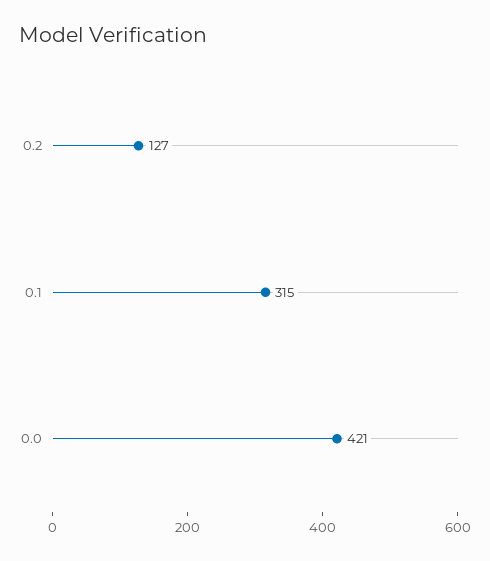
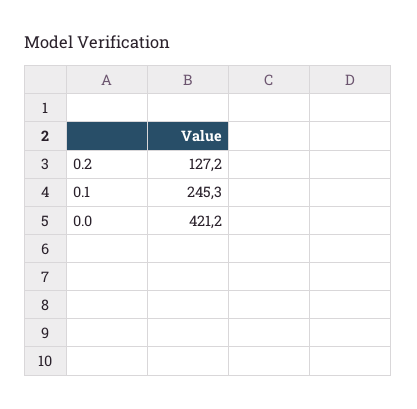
0.1: 315 -> 245.3

